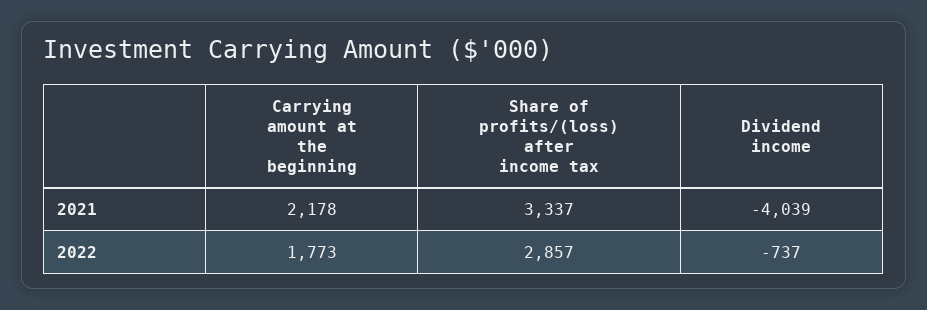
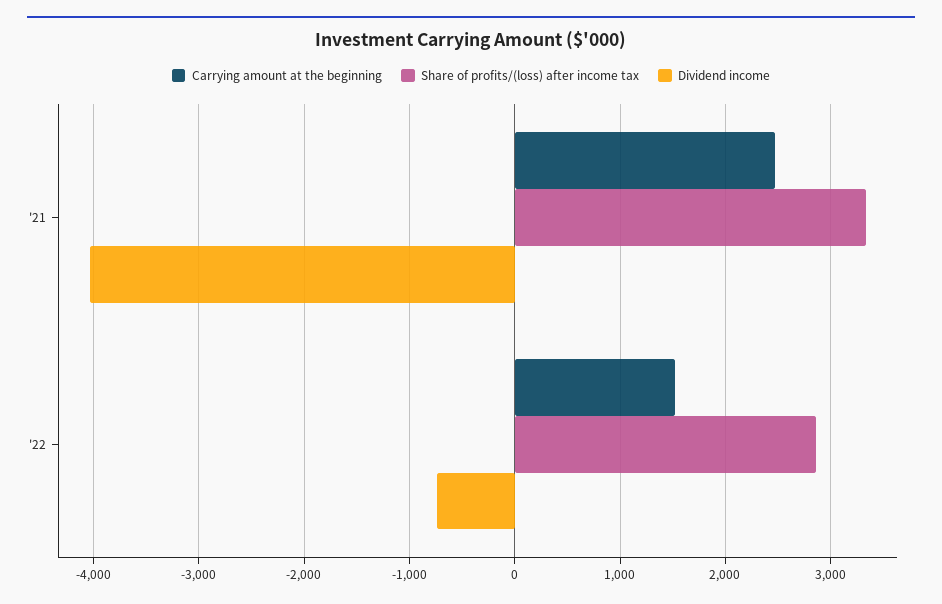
Carrying amount at the beginning, 2021: 2178 -> 2500
Carrying amount at the beginning, 2022: 1773 -> 1500

